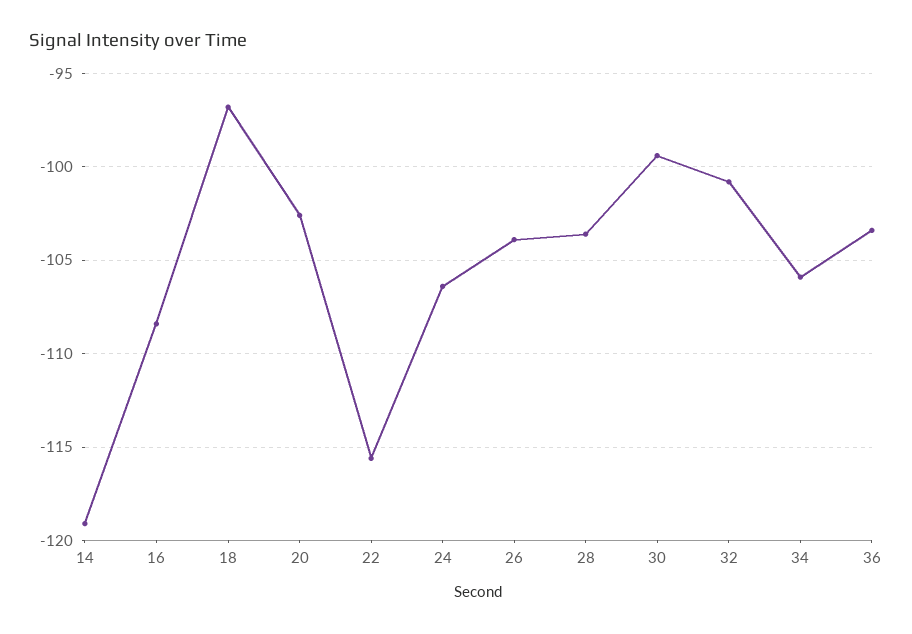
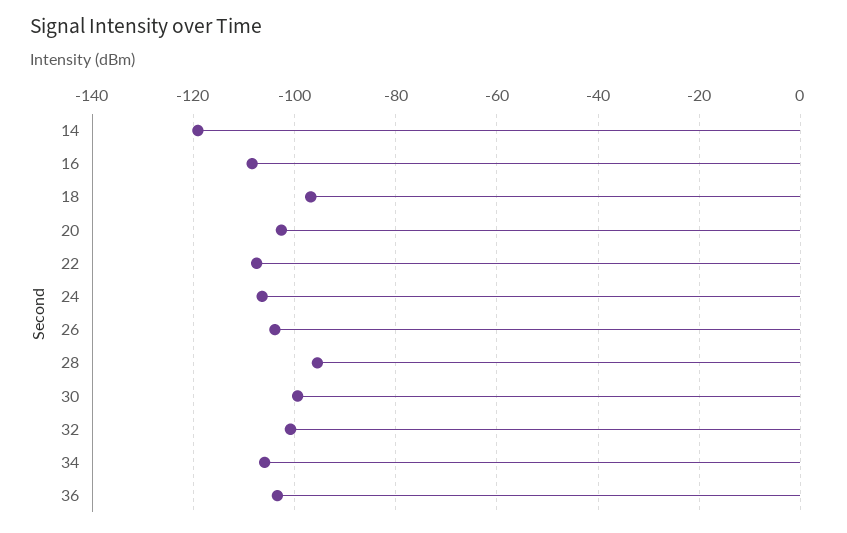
22: -115.5 -> -108
28: -103.5 -> -96

